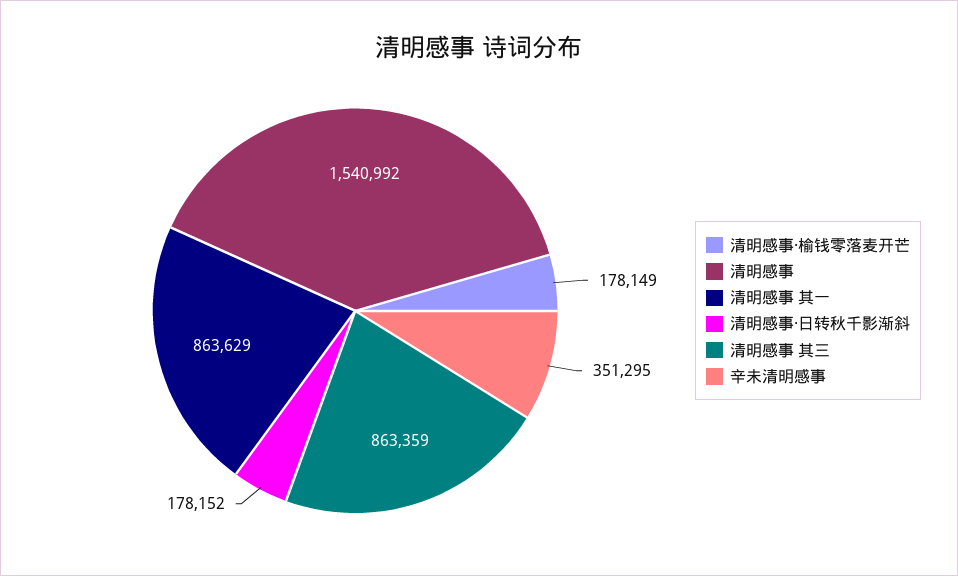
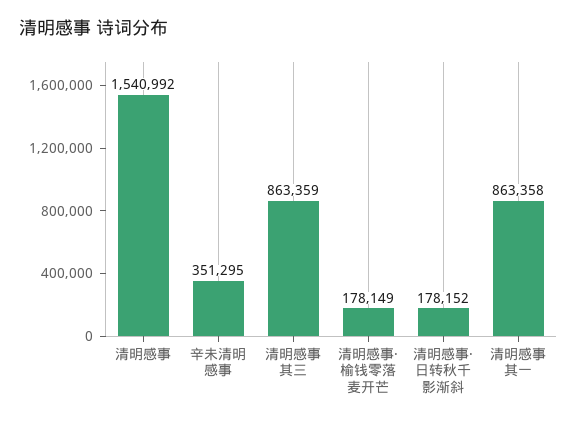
清明感事 其一: 863629 -> 863358

